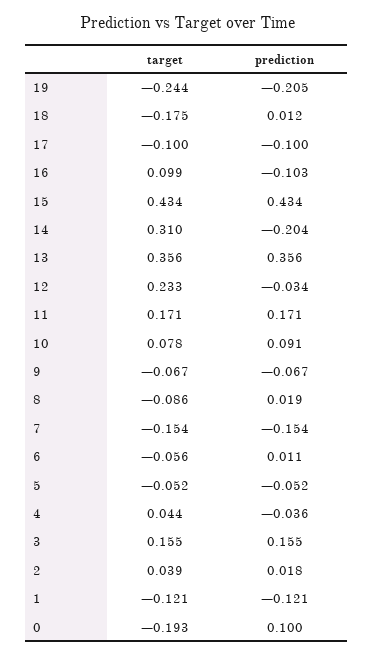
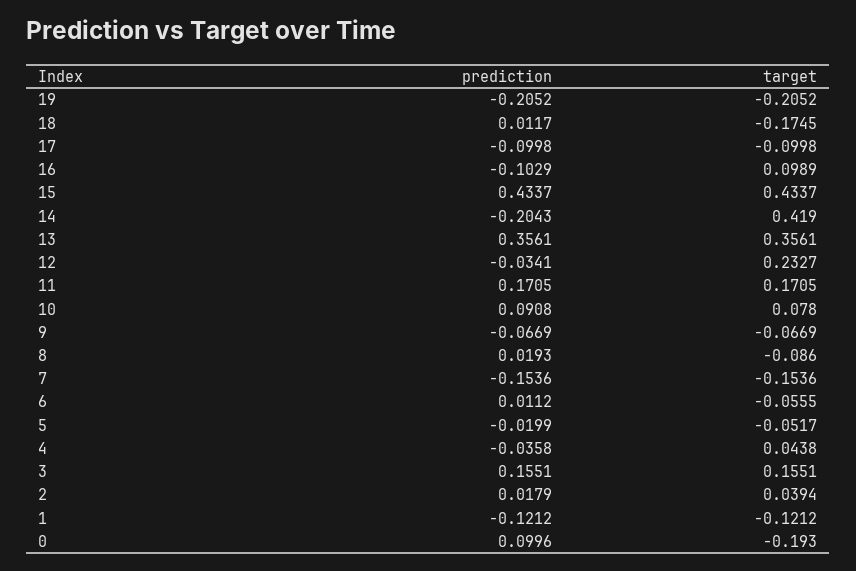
target, 19: -0.244 -> -0.2052
target, 14: 0.31 -> 0.419
prediction, 5: -0.052 -> -0.0199

